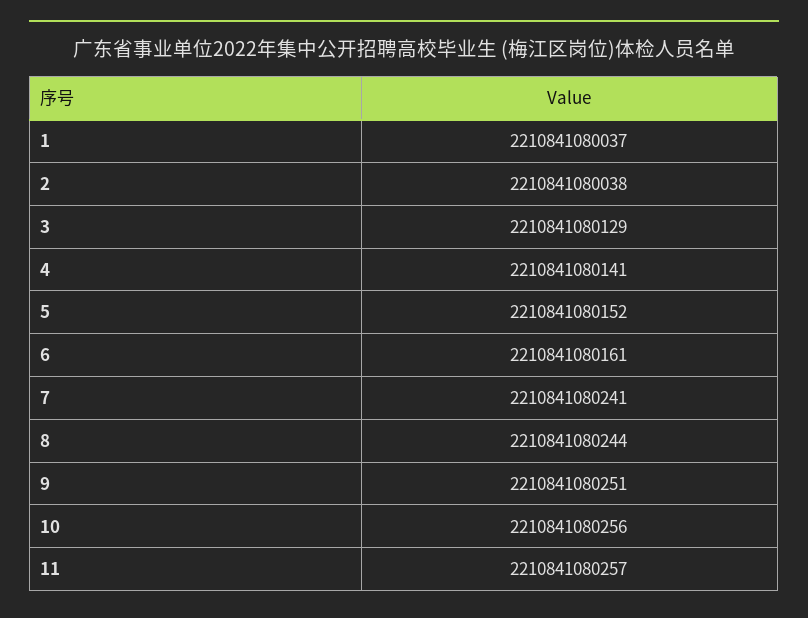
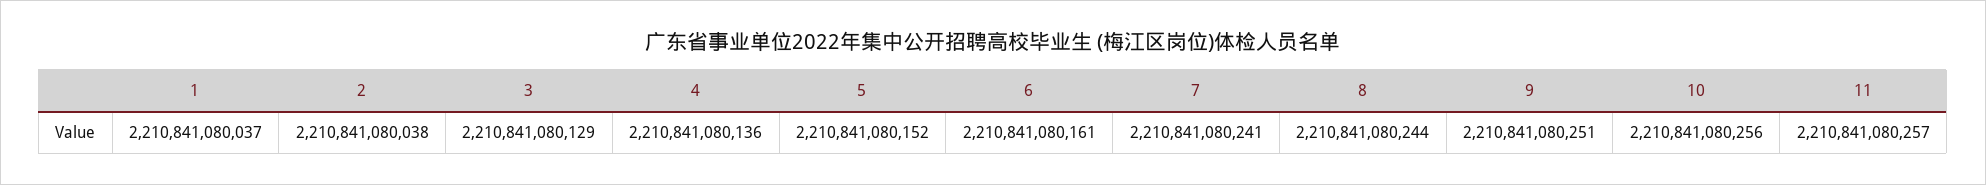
4: 2210841080141 -> 2210841080136

